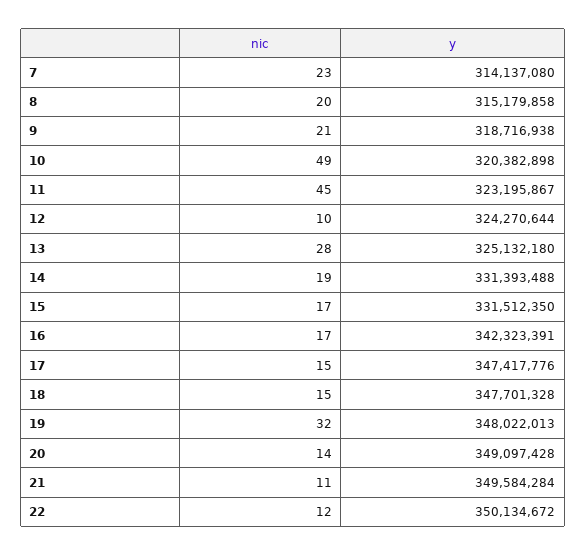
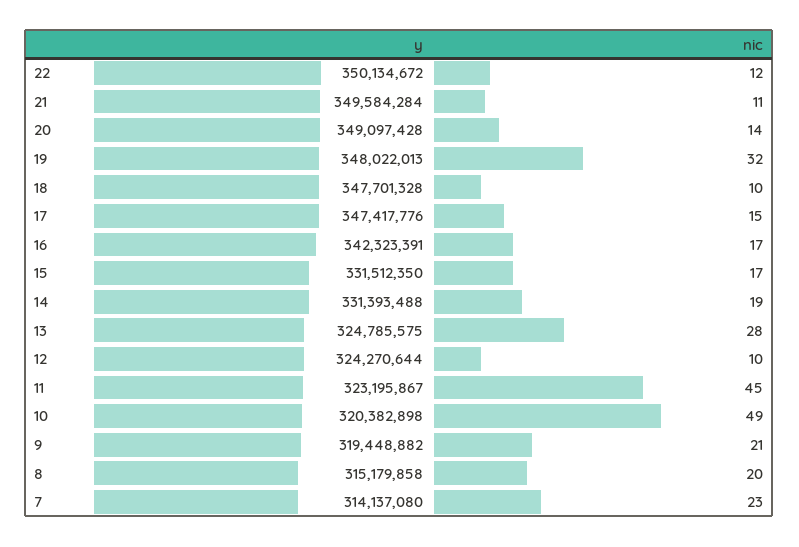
y, 9: 318716938 -> 319448882
y, 13: 325132180 -> 324785575
nic, 18: 15 -> 10

